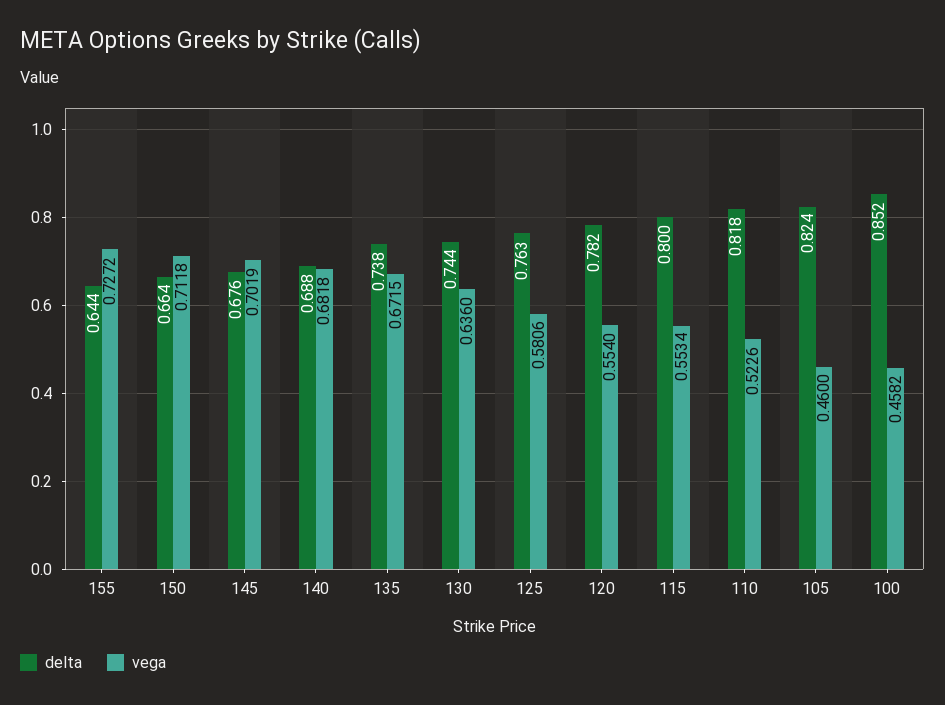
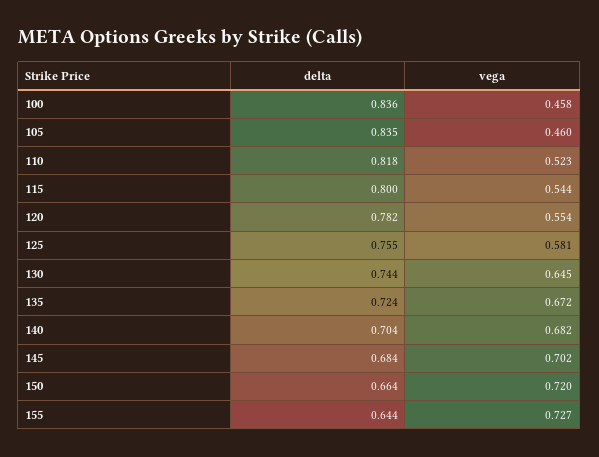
vega, 150: 0.7118 -> 0.72
delta, 145: 0.676 -> 0.684
delta, 140: 0.688 -> 0.704
delta, 135: 0.738 -> 0.724
vega, 130: 0.636 -> 0.645
delta, 125: 0.763 -> 0.755
vega, 115: 0.5534 -> 0.544
delta, 105: 0.824 -> 0.835
delta, 100: 0.852 -> 0.836

